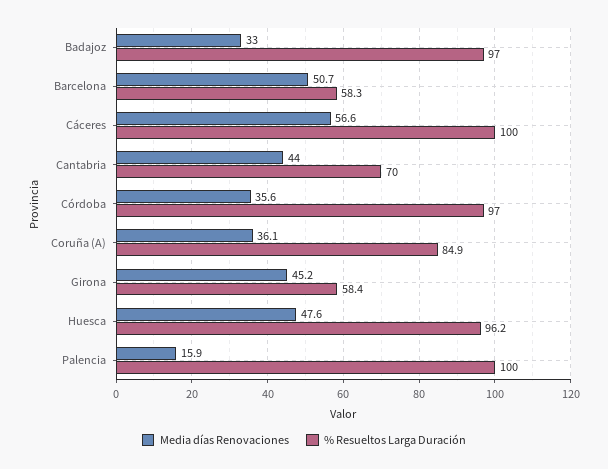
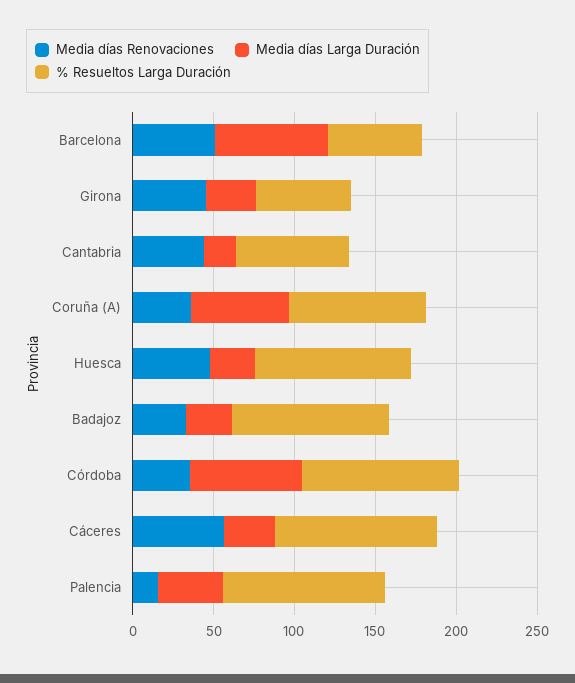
Media días Larga Duración, Barcelona: none -> 70
Media días Larga Duración, Girona: none -> 30
Media días Larga Duración, Cantabria: none -> 20
Media días Larga Duración, Coruña (A): none -> 60
Media días Larga Duración, Huesca: none -> 30
Media días Larga Duración, Badajoz: none -> 30
Media días Larga Duración, Córdoba: none -> 70
Media días Larga Duración, Cáceres: none -> 30
Media días Larga Duración, Palencia: none -> 40

